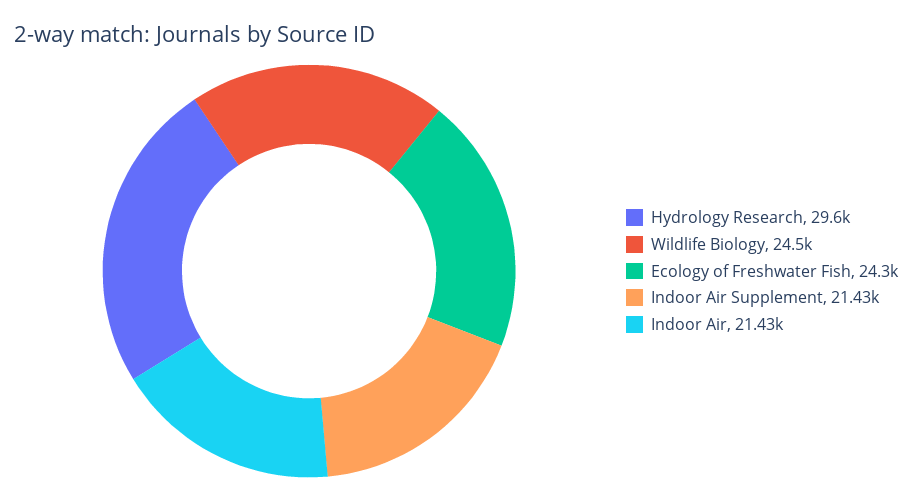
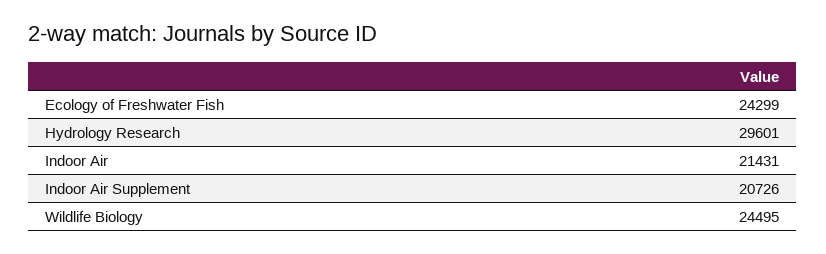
Indoor Air Supplement: 21430 -> 20726

